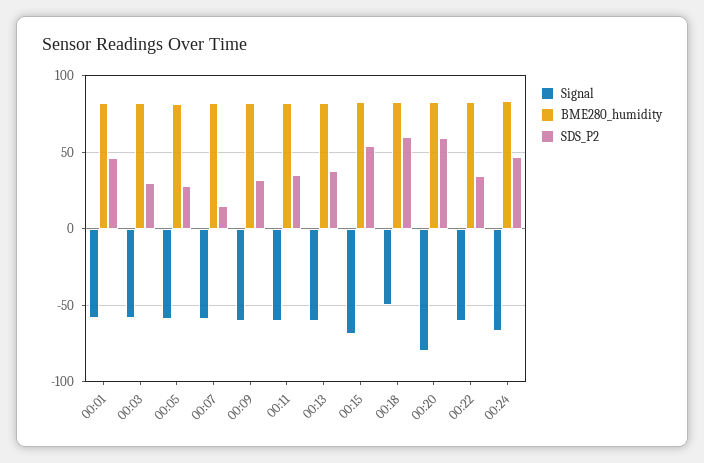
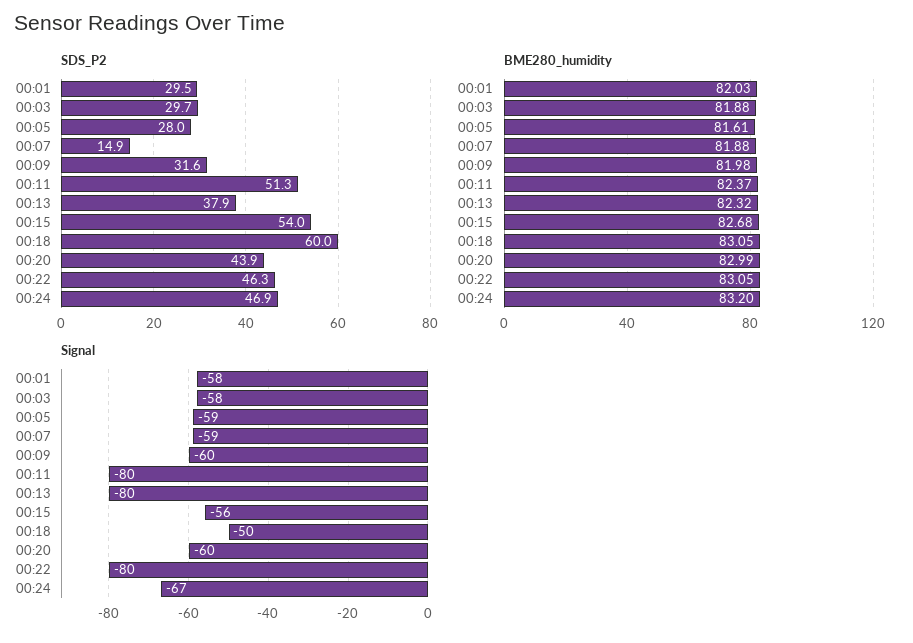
SDS_P2, 00:01: 45 -> 29.5
Signal, 00:11: -60 -> -80
SDS_P2, 00:11: 35 -> 51.3
Signal, 00:13: -60 -> -80
Signal, 00:15: -70 -> -56
Signal, 00:20: -80 -> -60
SDS_P2, 00:20: 60 -> 43.9
Signal, 00:22: -60 -> -80
SDS_P2, 00:22: 35 -> 46.3

